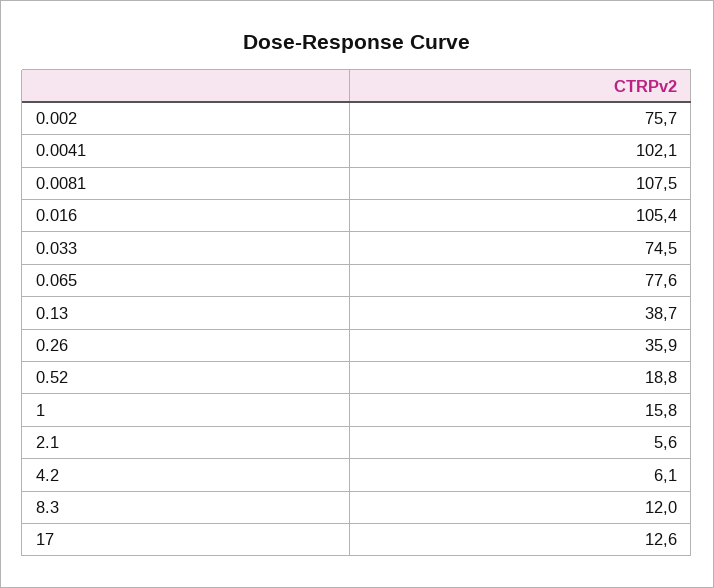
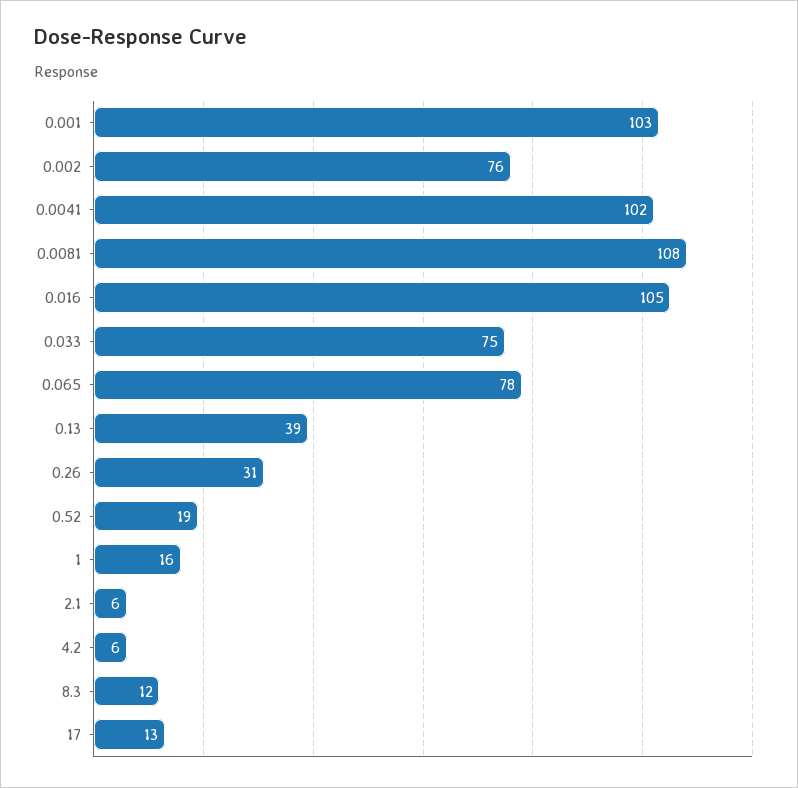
0.26: 35.9 -> 31
0.001: none -> 103

